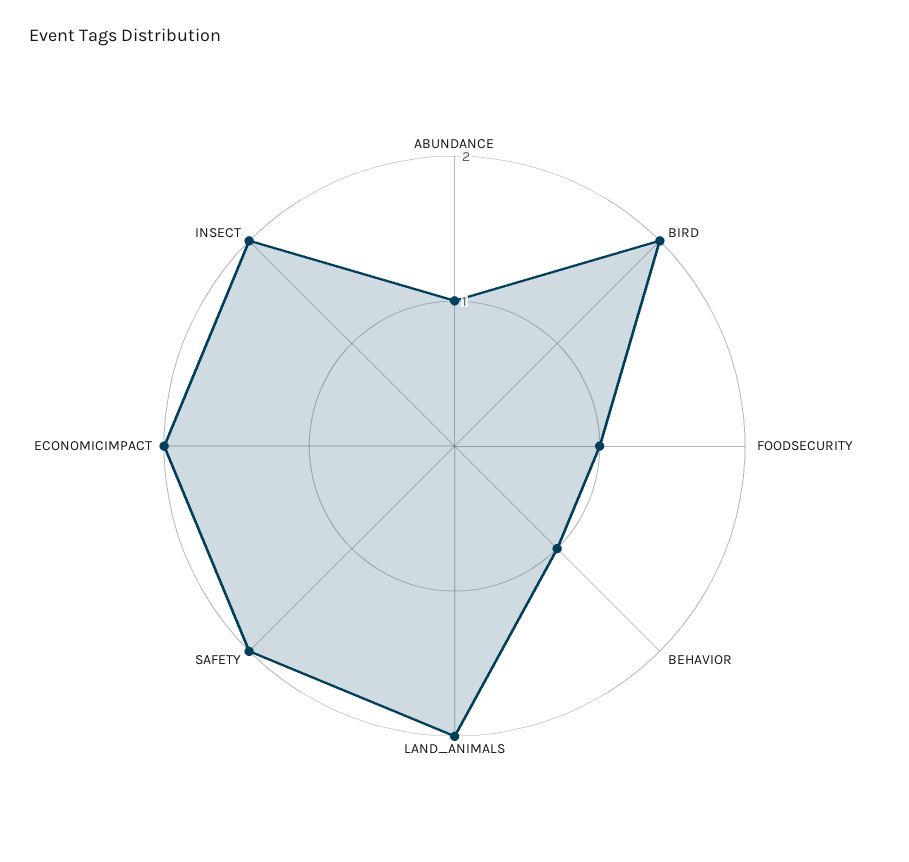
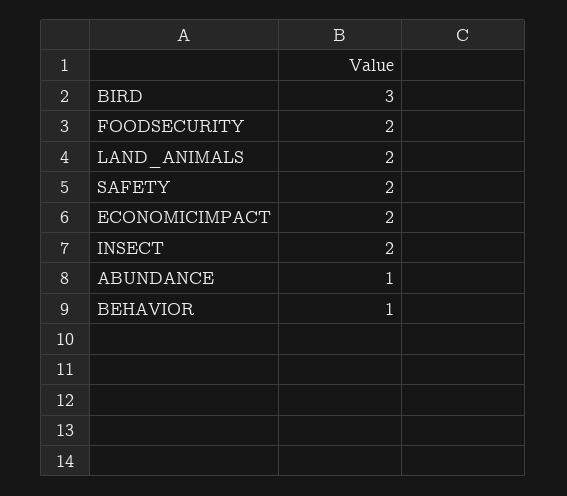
BIRD: 2 -> 3
FOODSECURITY: 1 -> 2

